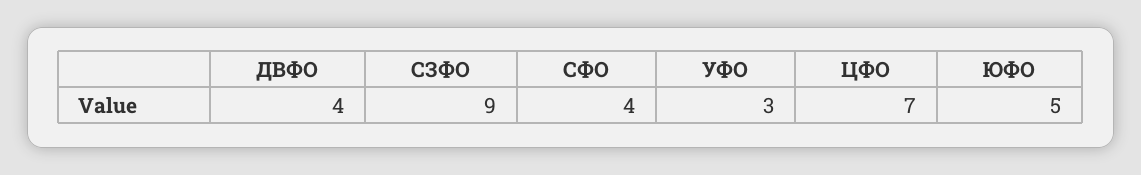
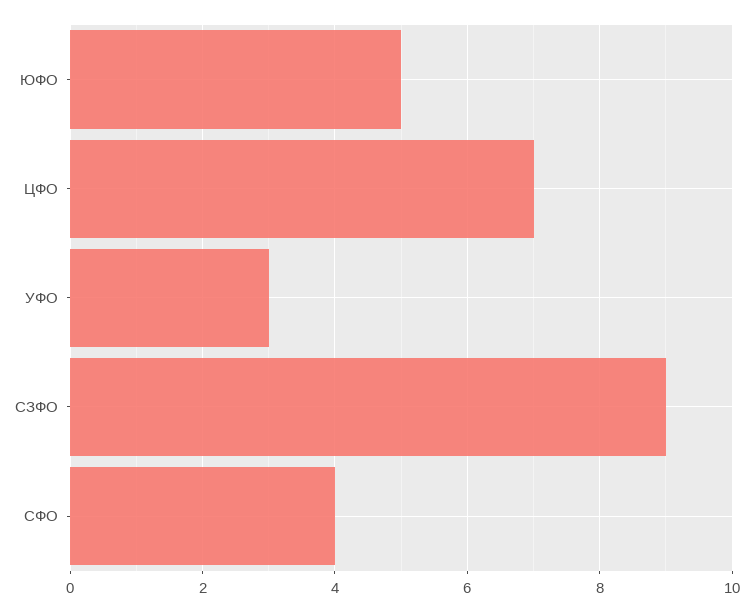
ДВФО: 4 -> none

